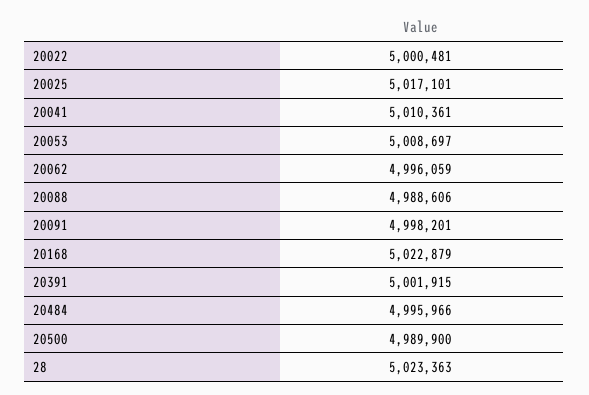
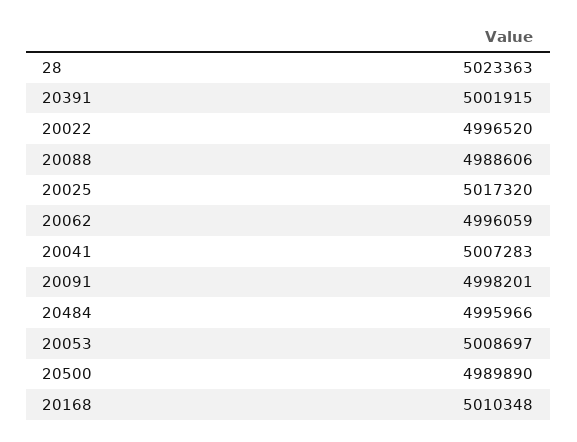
20022: 5000481 -> 4996520
20025: 5017101 -> 5017320
20041: 5010361 -> 5007283
20168: 5022879 -> 5010348
20500: 4989900 -> 4989890

